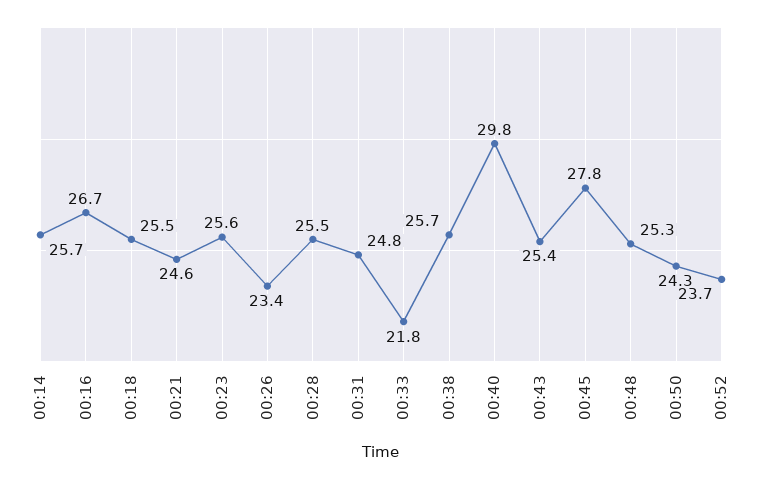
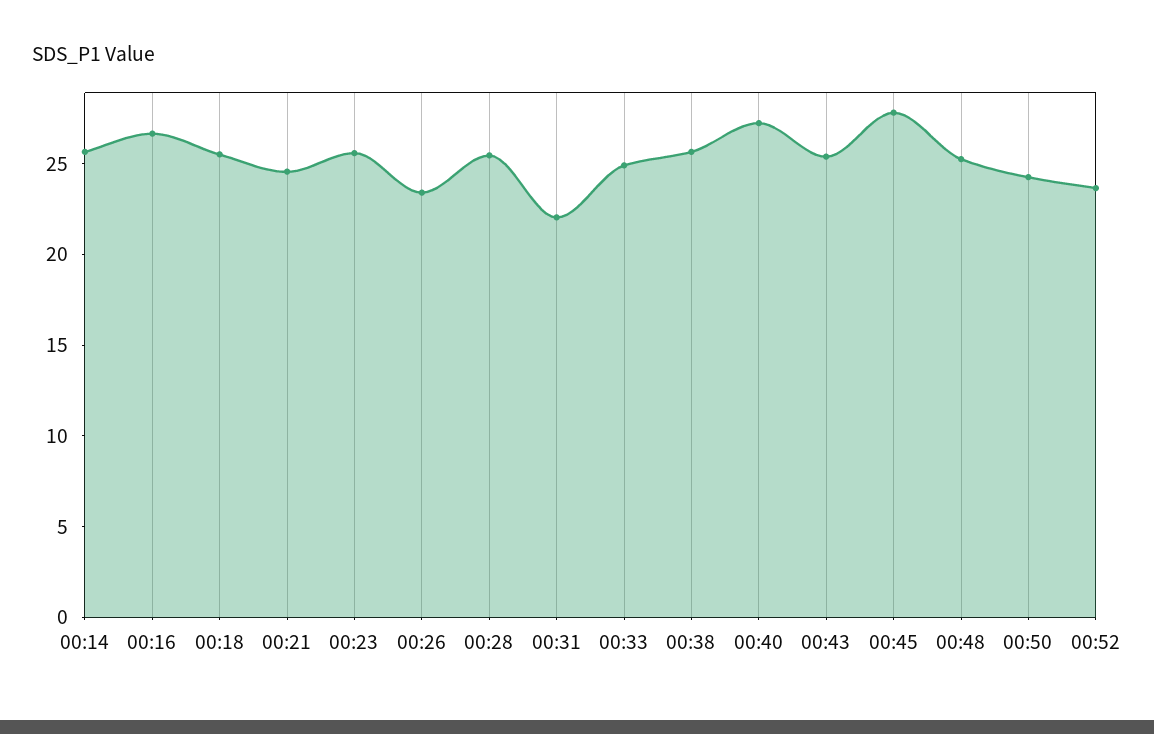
00:31: 24.8 -> 22
00:33: 21.8 -> 25
00:40: 29.8 -> 27

